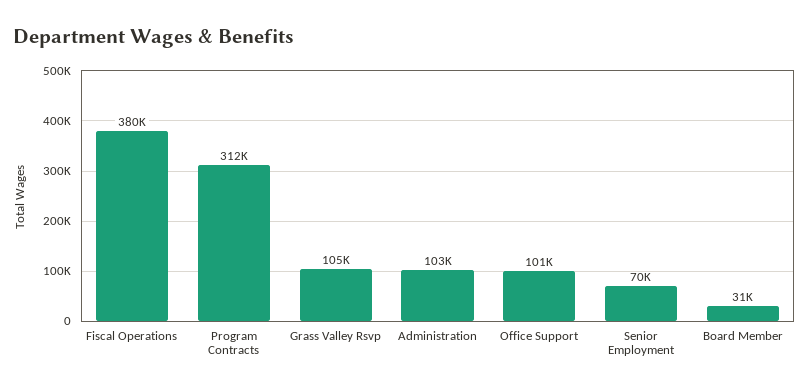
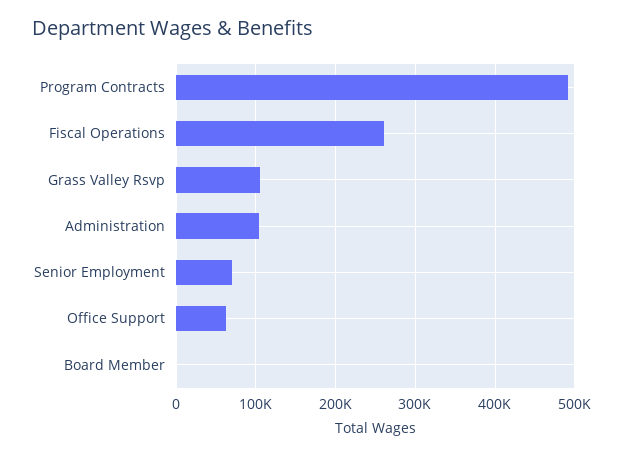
Fiscal Operations: 380000 -> 260000
Program Contracts: 312000 -> 490000
Office Support: 101000 -> 60000
Board Member: 31000 -> 0

